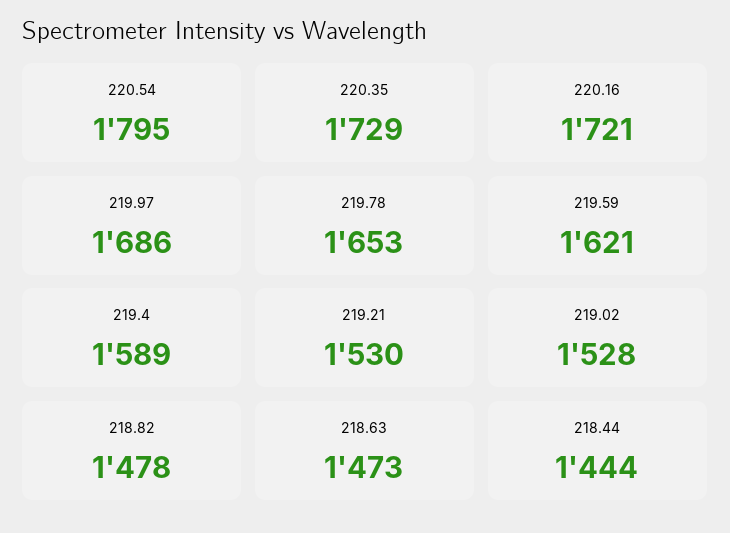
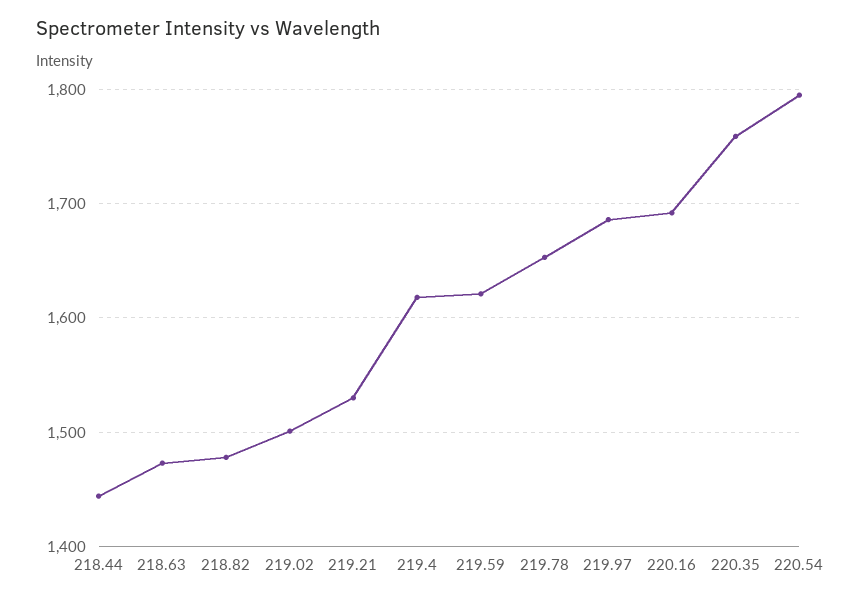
220.35: 1729 -> 1760
220.16: 1721 -> 1690
219.4: 1589 -> 1620
219.02: 1528 -> 1500

